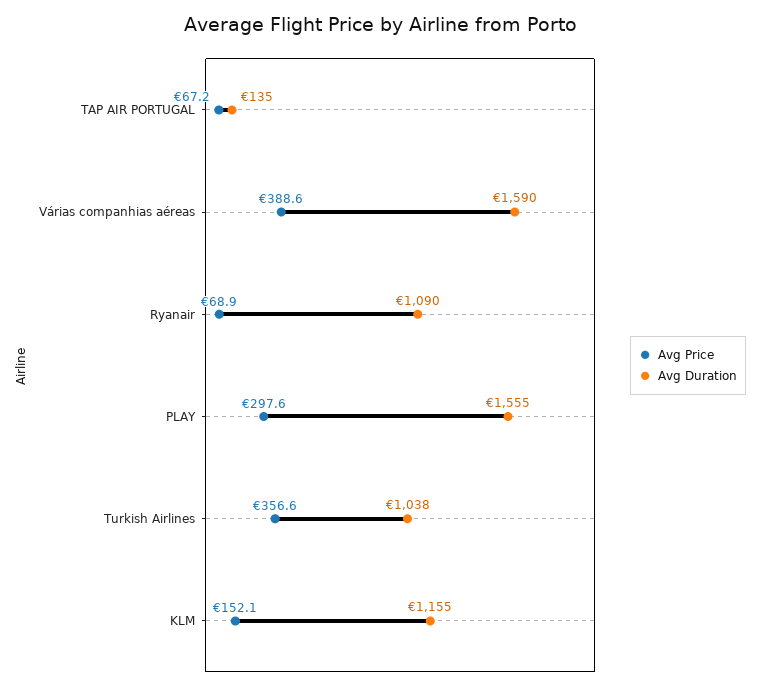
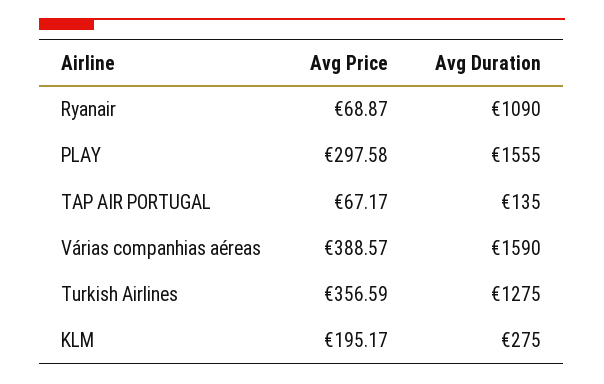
Avg Duration, Turkish Airlines: 1038 -> 1275
Avg Price, KLM: 152.1 -> 195.17
Avg Duration, KLM: 1155 -> 275

